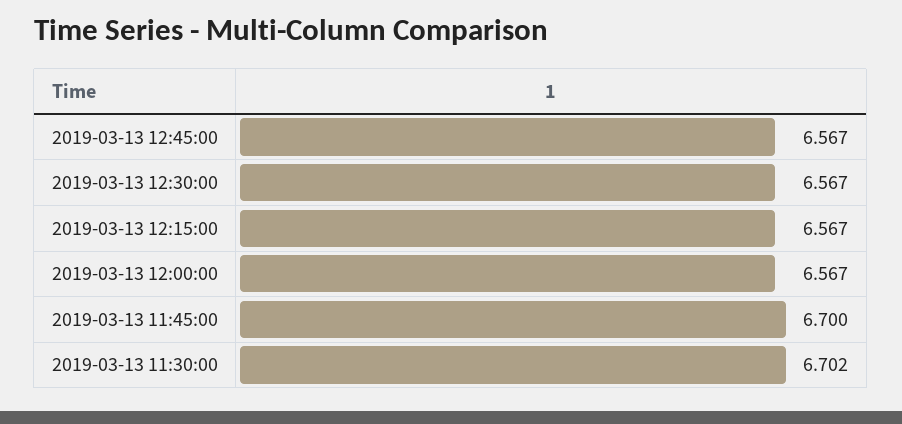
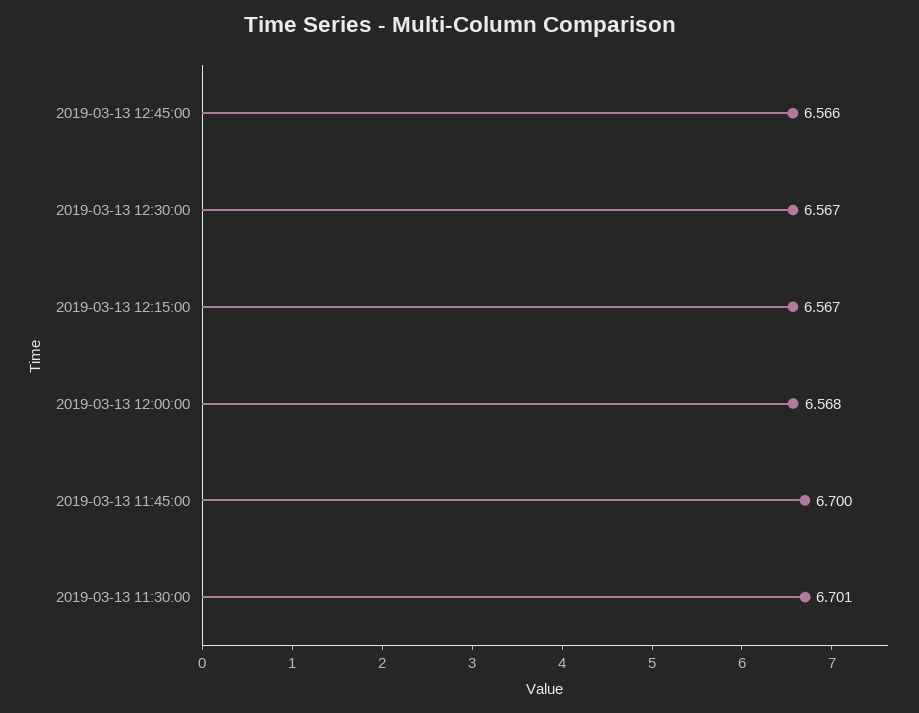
2019-03-13 12:45:00: 6.567 -> 6.566
2019-03-13 12:00:00: 6.567 -> 6.568
2019-03-13 11:30:00: 6.702 -> 6.701

